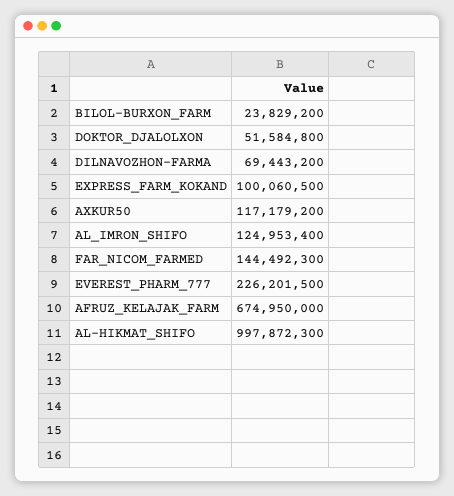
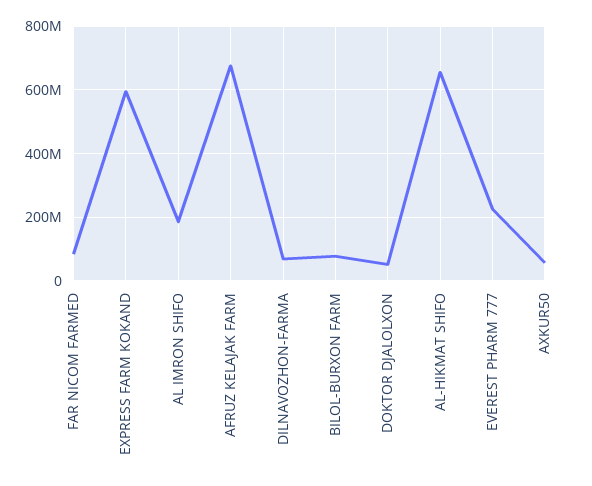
BILOL-BURXON_FARM: 23829200 -> 80000000
EXPRESS_FARM_KOKAND: 100060500 -> 600000000
AXKUR50: 117179200 -> 60000000
AL_IMRON_SHIFO: 124953400 -> 180000000
FAR_NICOM_FARMED: 144492300 -> 80000000
AL-HIKMAT_SHIFO: 997872300 -> 660000000

